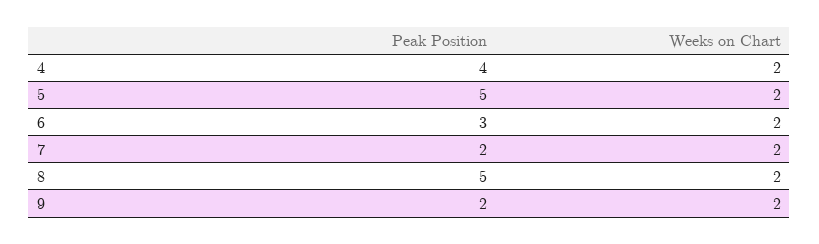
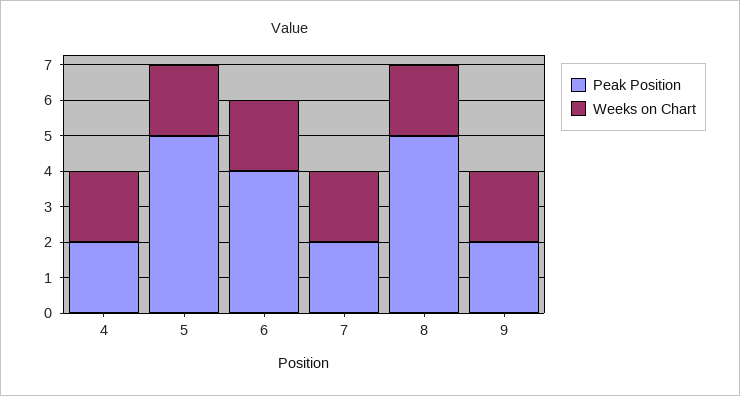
Peak Position, 4: 4 -> 2
Peak Position, 6: 3 -> 4

